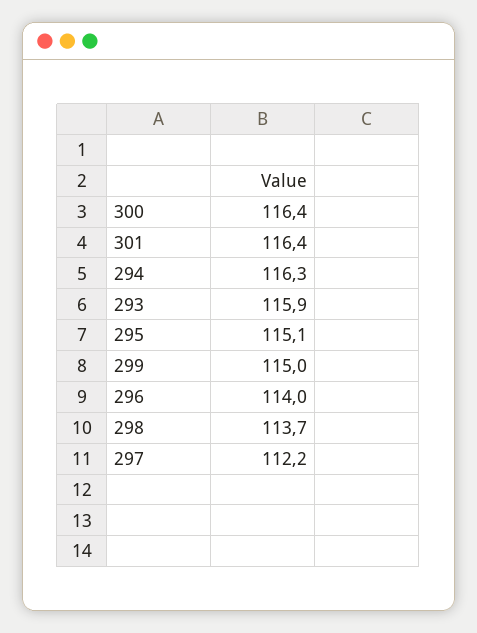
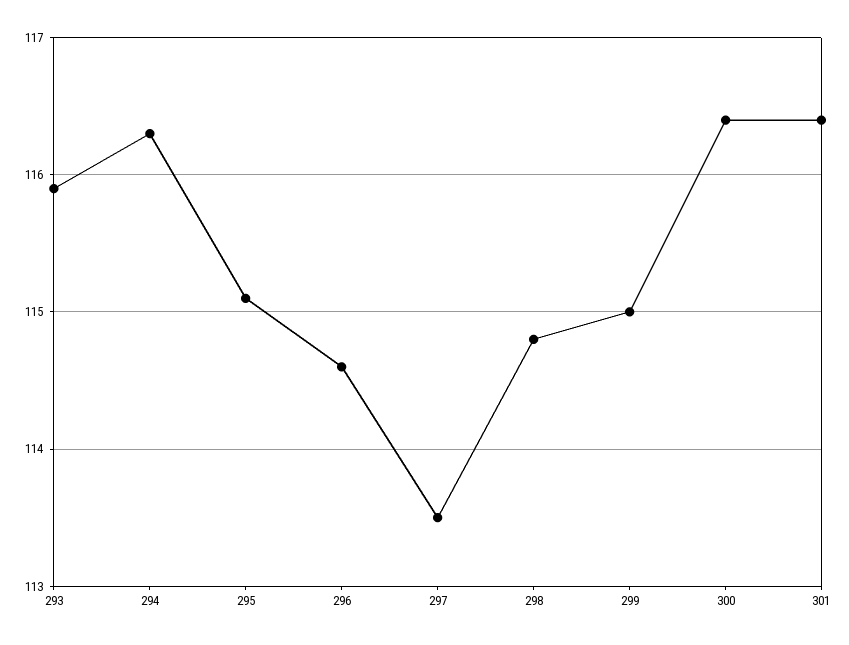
296: 114 -> 114.6
298: 113.7 -> 114.8
297: 112.2 -> 113.5

